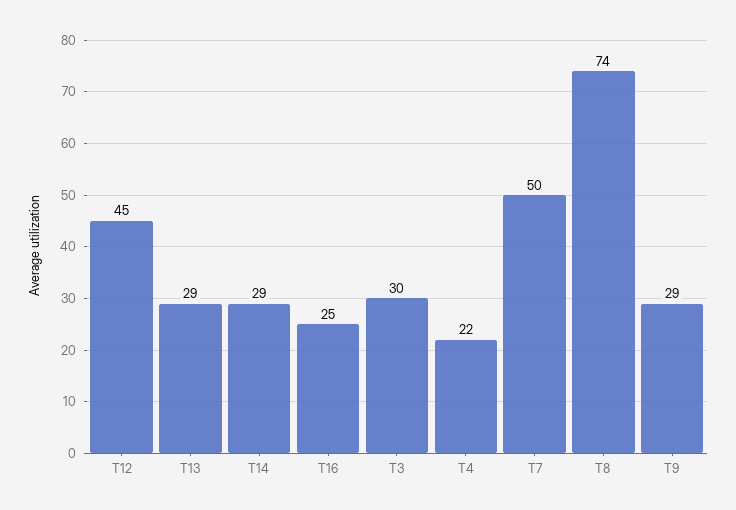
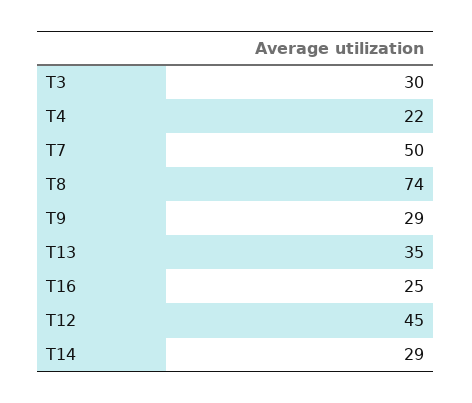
T13: 29 -> 35

